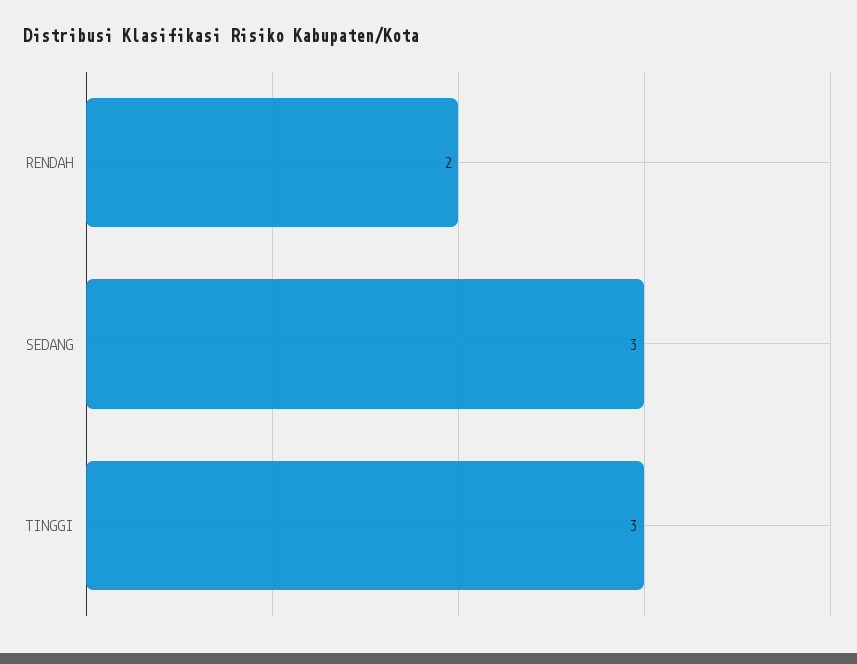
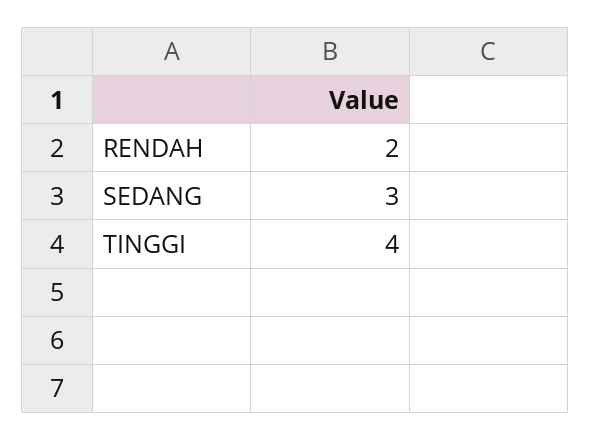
TINGGI: 3 -> 4

